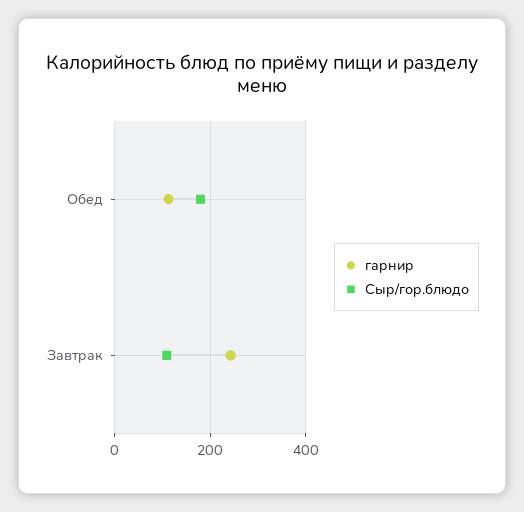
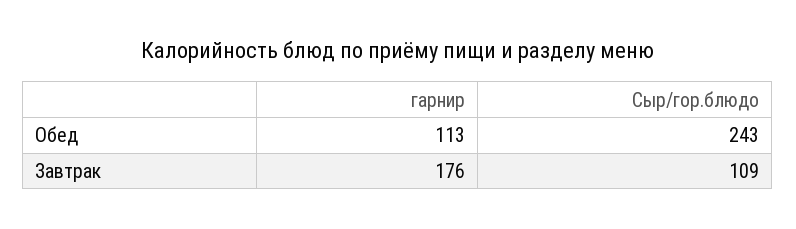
Сыр/гор.блюдо, Обед: 180 -> 243
гарнир, Завтрак: 240 -> 176

